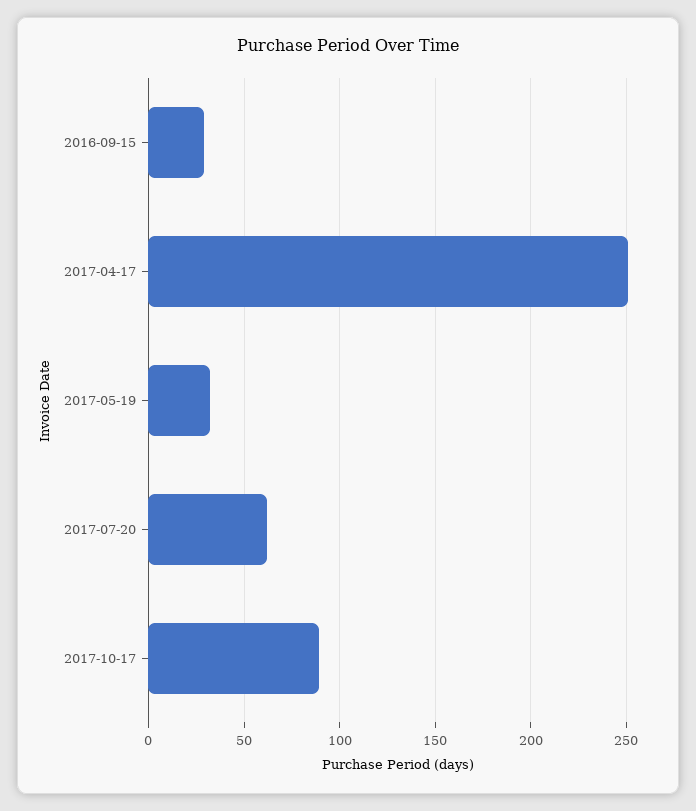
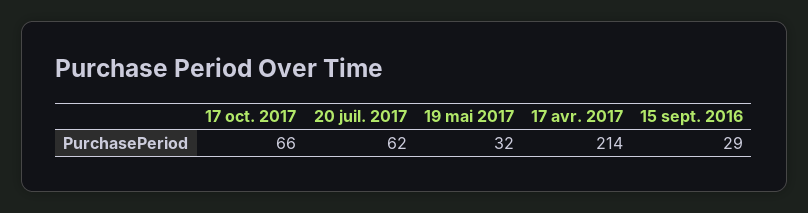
2017-04-17: 250 -> 214
2017-10-17: 90 -> 66

